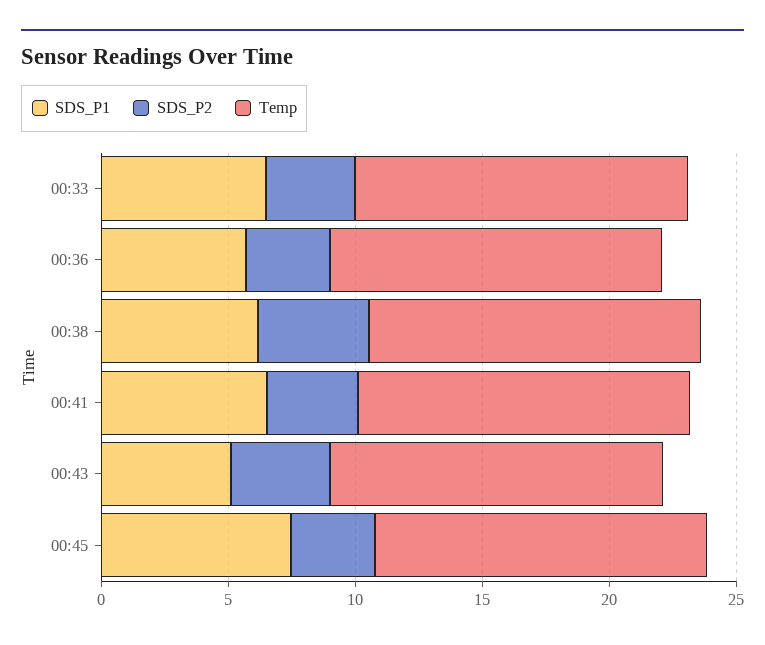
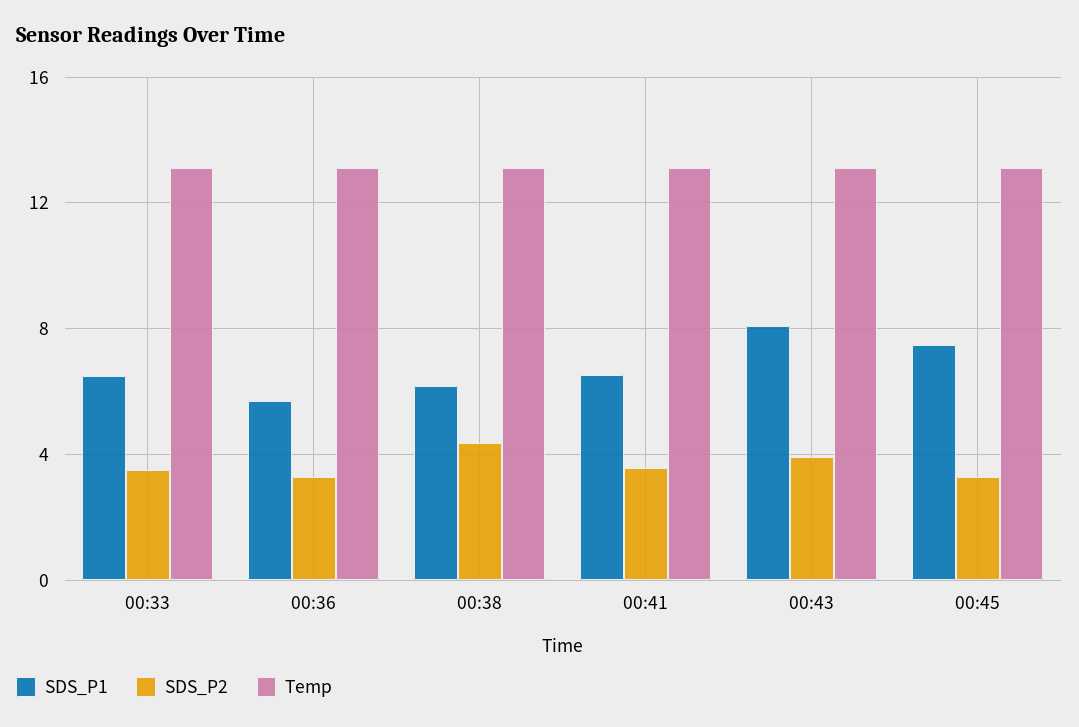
SDS_P1, 00:43: 5 -> 8

